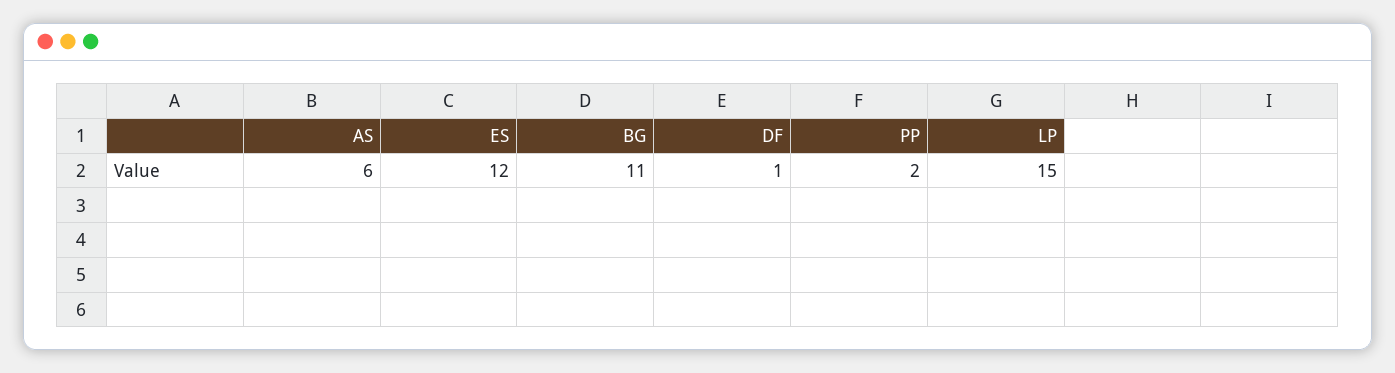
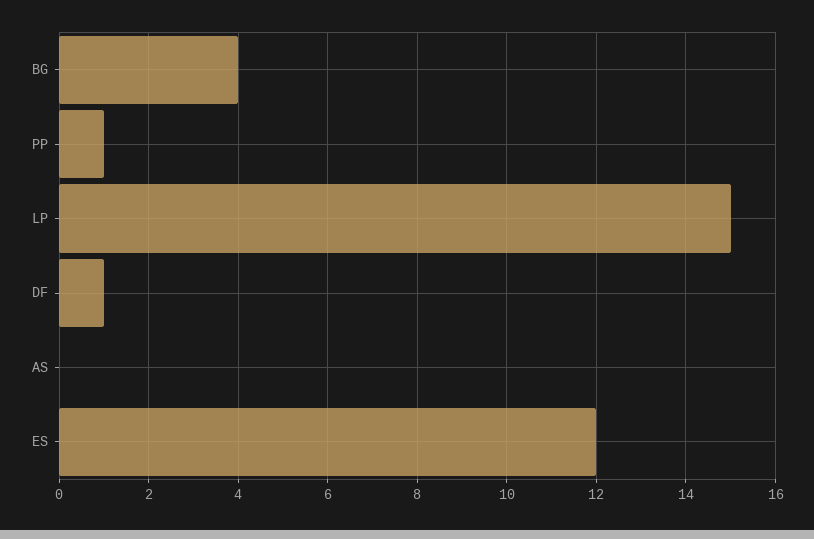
AS: 6 -> 0
BG: 11 -> 4
PP: 2 -> 1

